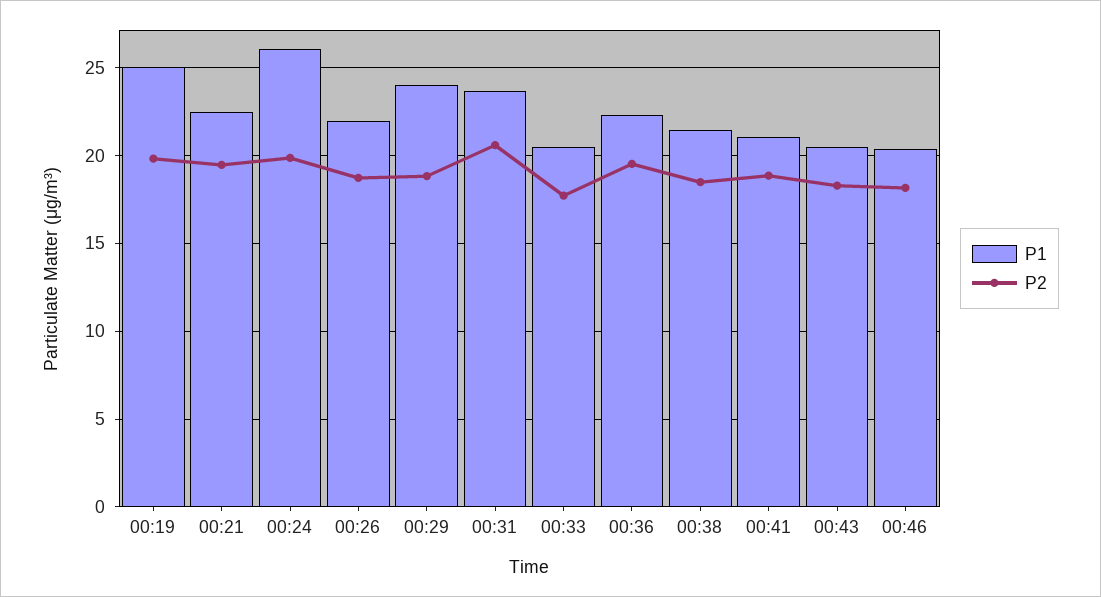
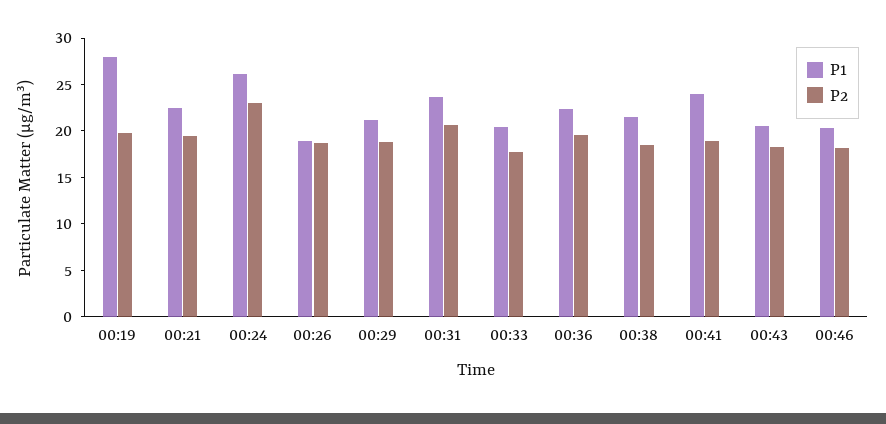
P1, 00:19: 25 -> 28
P2, 00:24: 20 -> 23
P1, 00:26: 22 -> 19
P1, 00:29: 24 -> 21
P1, 00:41: 21 -> 24

